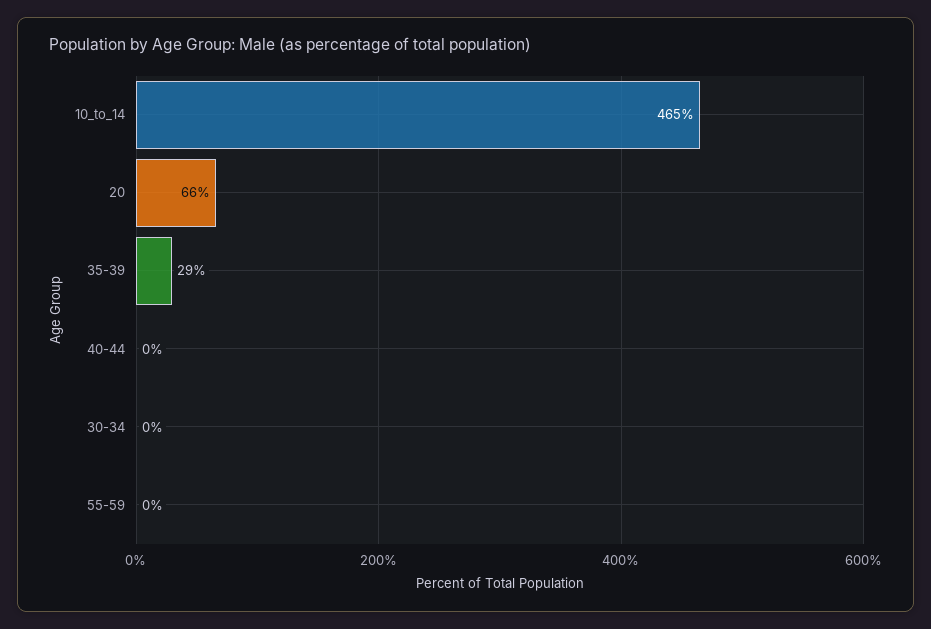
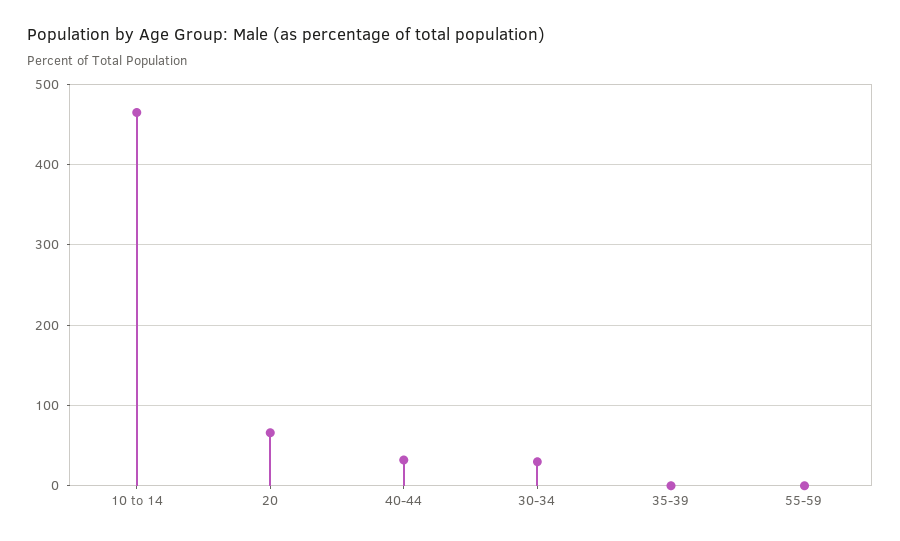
35-39: 29 -> 0
40-44: 0 -> 30
30-34: 0 -> 30

